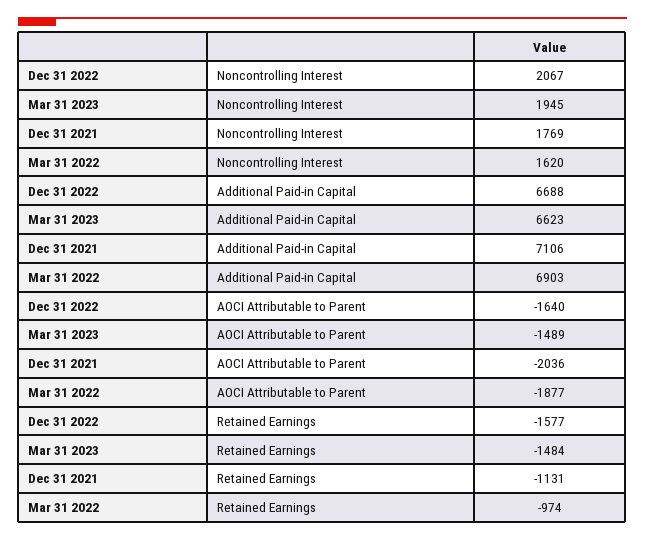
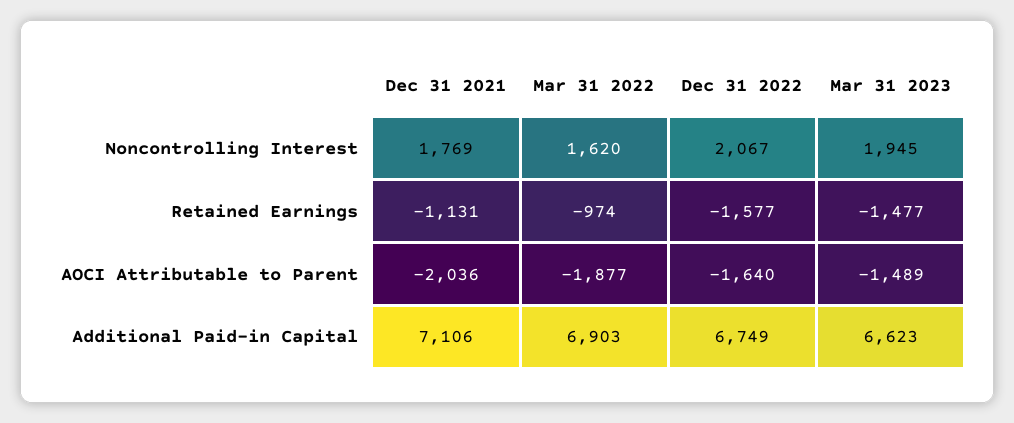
Dec 31 2022, Additional Paid-in Capital: 6688 -> 6749
Mar 31 2023, Retained Earnings: -1484 -> -1477

